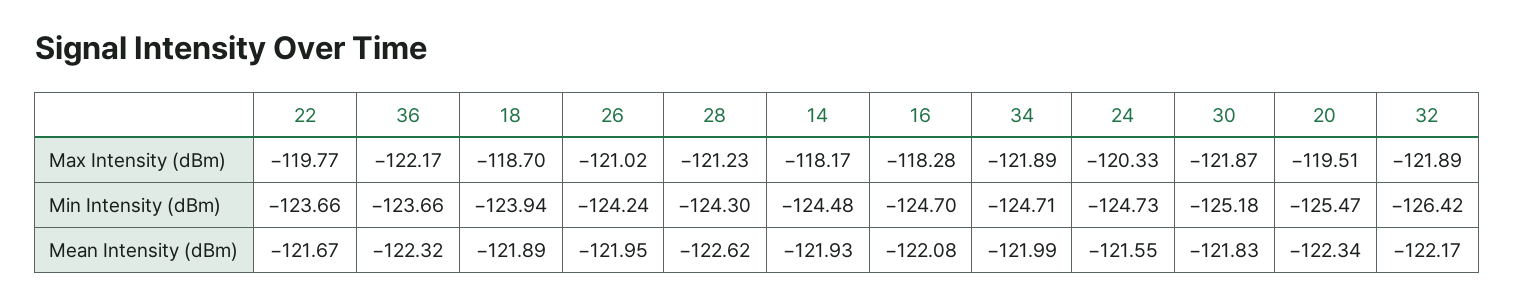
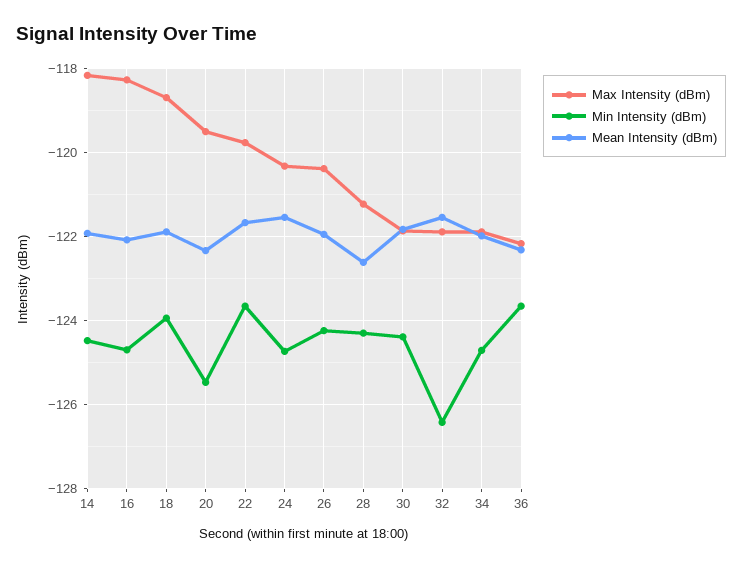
Max Intensity (dBm), 26: -121.02 -> -120.4
Min Intensity (dBm), 30: -125.18 -> -124.4
Mean Intensity (dBm), 32: -122.17 -> -121.6

